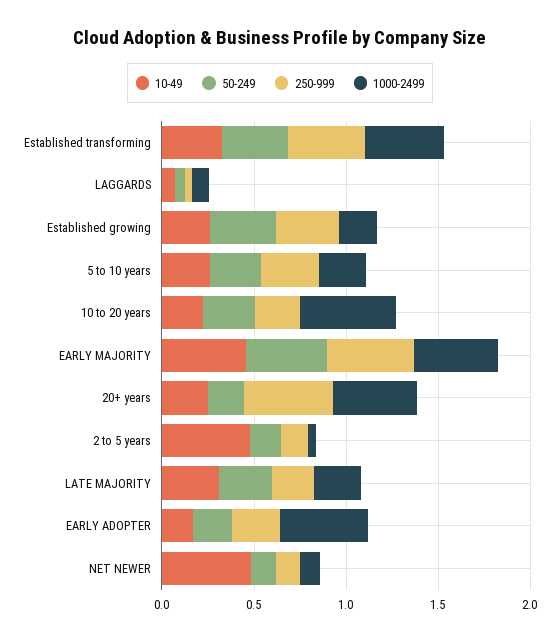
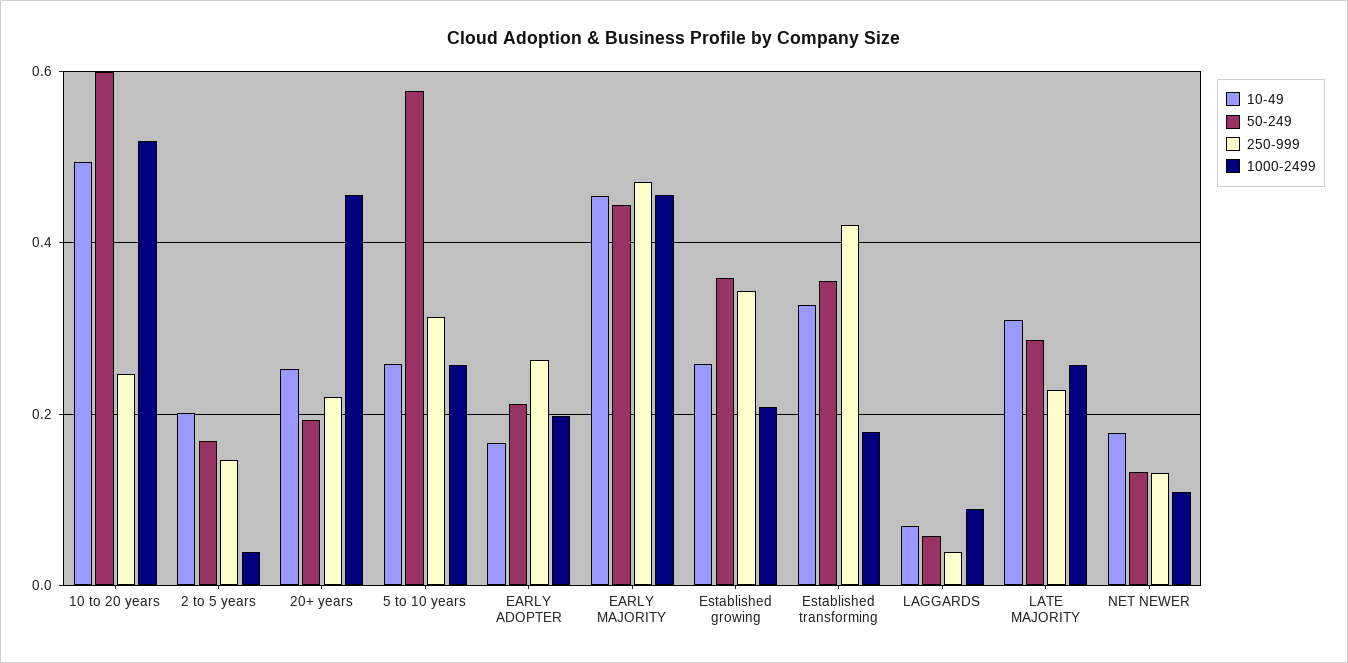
1000-2499, Established transforming: 0.4 -> 0.18
50-249, 5 to 10 years: 0.3 -> 0.58
10-49, 10 to 20 years: 0.2 -> 0.5
50-249, 10 to 20 years: 0.3 -> 0.6
250-999, 20+ years: 0.5 -> 0.22
10-49, 2 to 5 years: 0.5 -> 0.2
1000-2499, EARLY ADOPTER: 0.5 -> 0.2
10-49, NET NEWER: 0.5 -> 0.18

